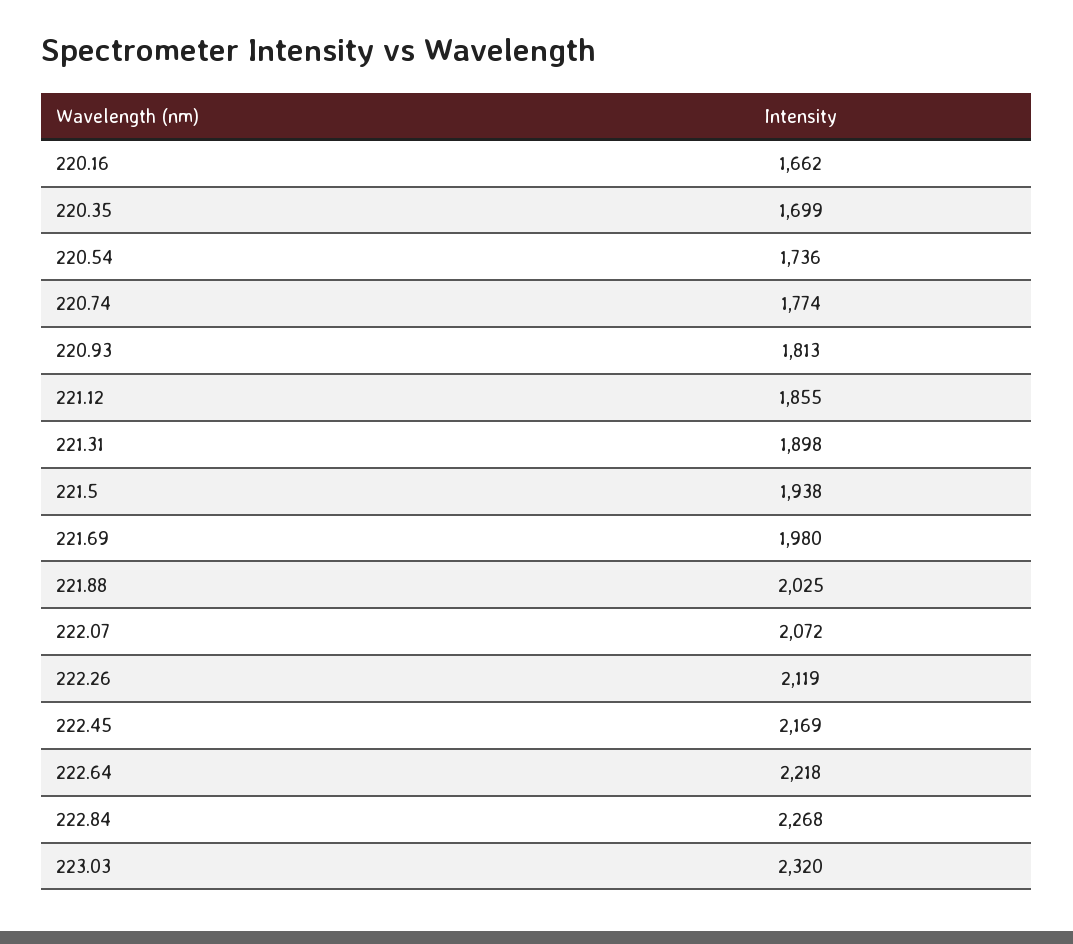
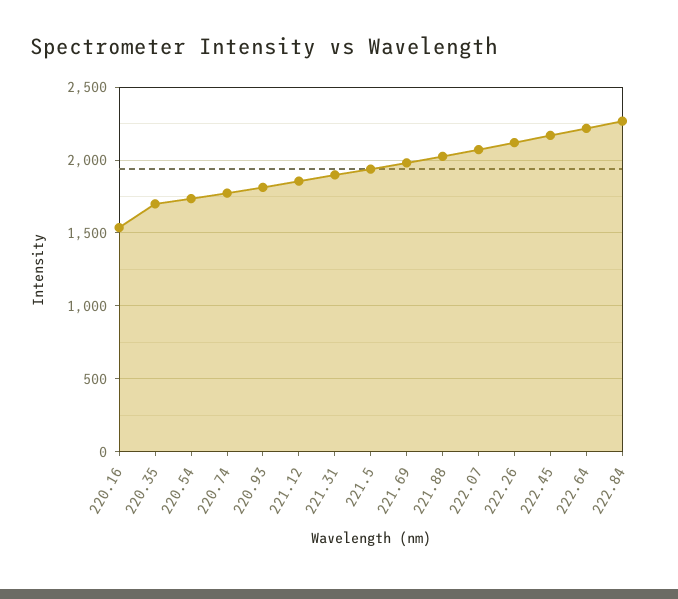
220.16: 1662 -> 1550
223.03: 2320 -> none

